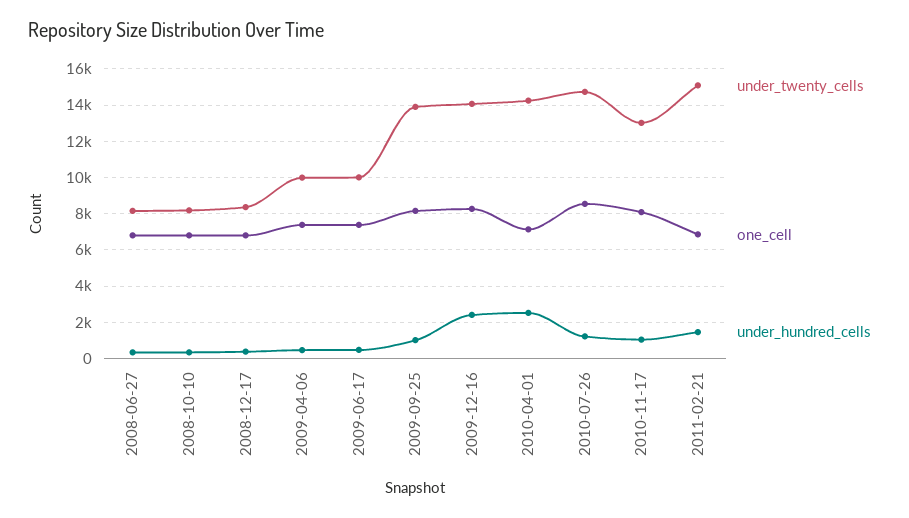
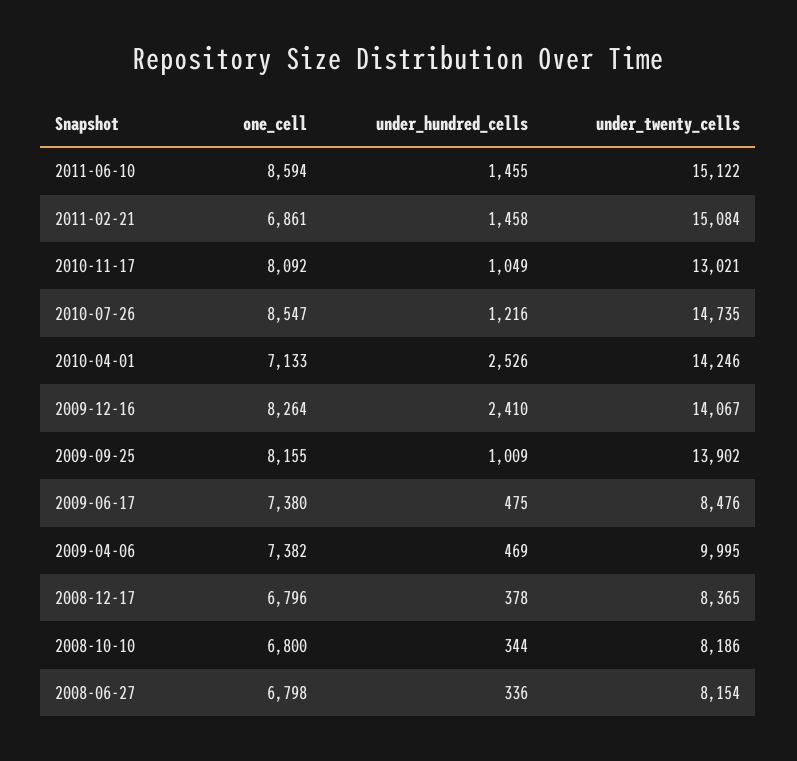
under_twenty_cells, 2009-06-17: 10000 -> 8476
one_cell, 2011-06-10: none -> 8594
under_hundred_cells, 2011-06-10: none -> 1455
under_twenty_cells, 2011-06-10: none -> 15122

